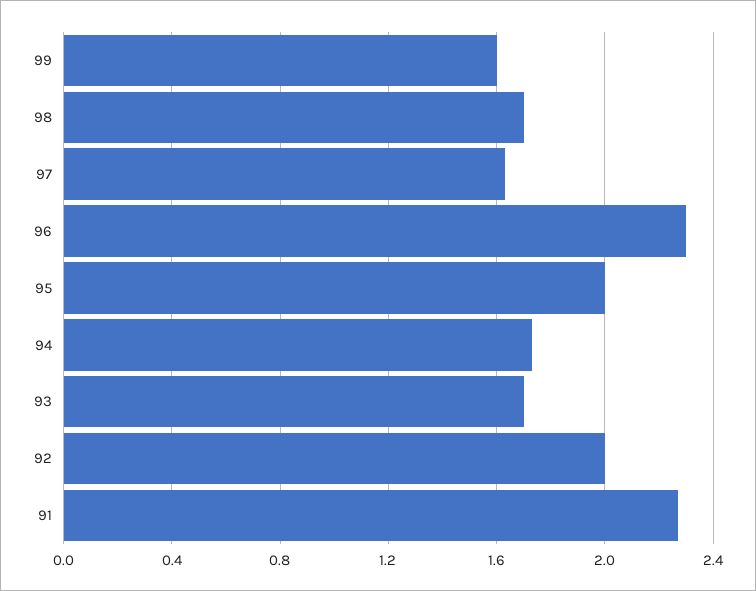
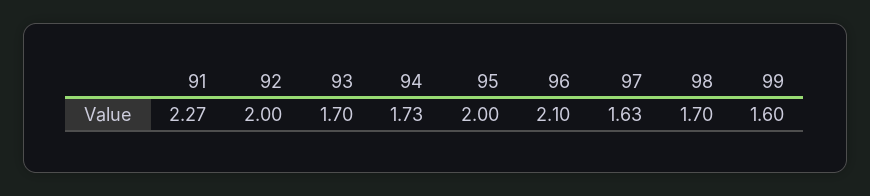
96: 2.3 -> 2.1

